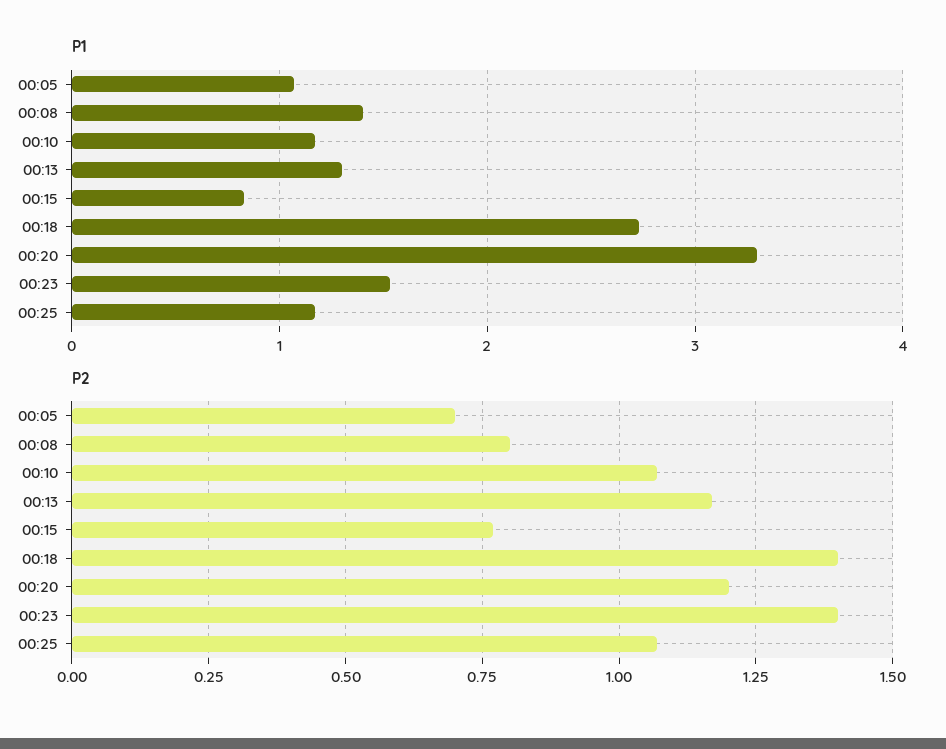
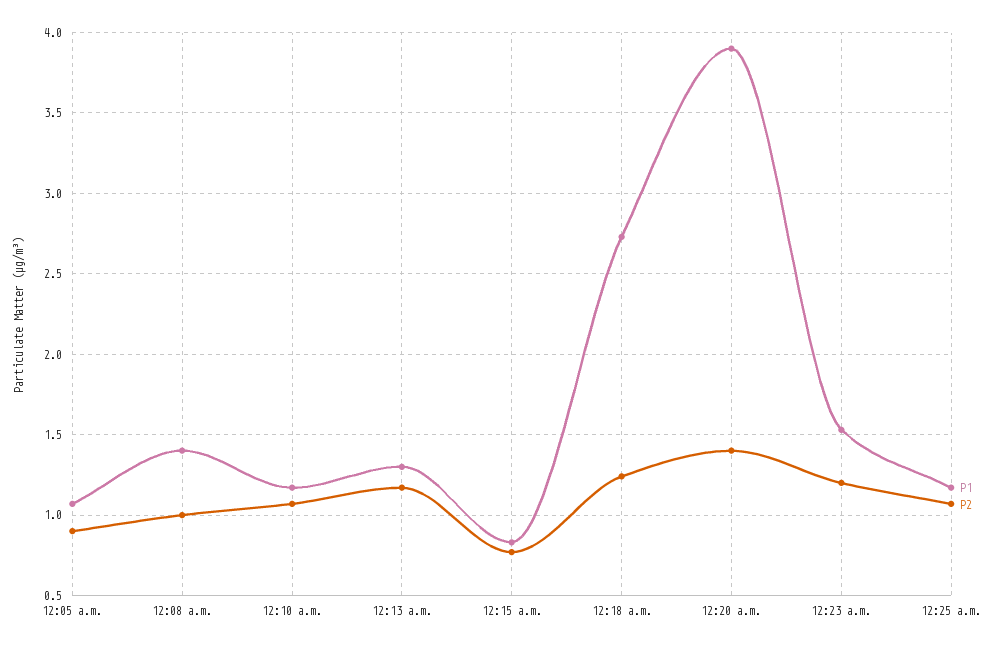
P1, 00:20: 3.3 -> 3.9
P2, 00:05: 0.7 -> 0.9
P2, 00:08: 0.8 -> 1
P2, 00:18: 1.4 -> 1.25
P2, 00:20: 1.2 -> 1.4
P2, 00:23: 1.4 -> 1.2

